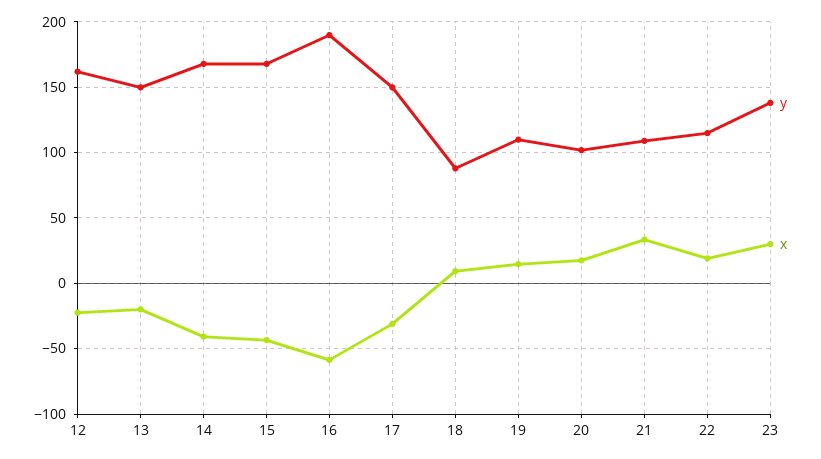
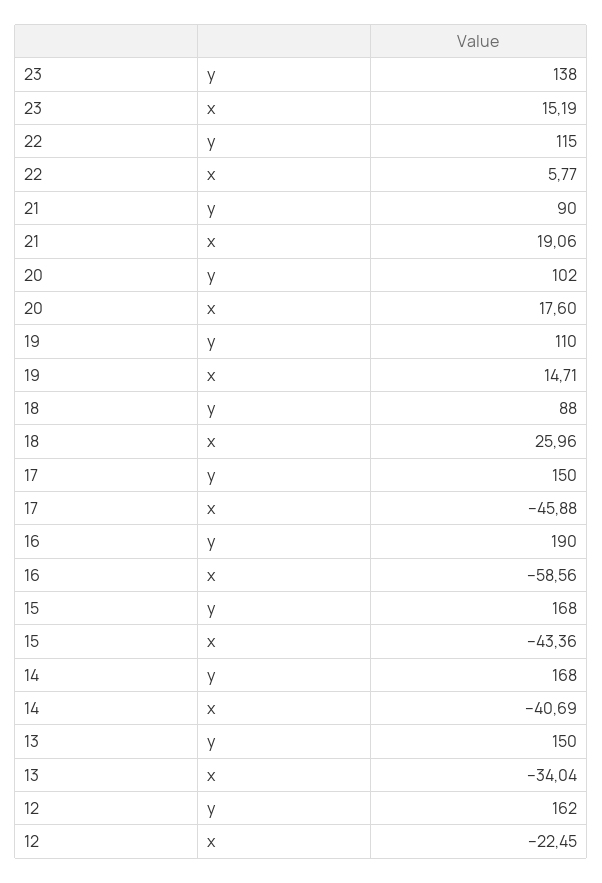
x, 13: -20 -> -34.04
x, 17: -30 -> -45.88
x, 18: 10 -> 25.96
y, 21: 110 -> 90
x, 21: 35 -> 19.06
x, 22: 20 -> 5.77
x, 23: 30 -> 15.19

